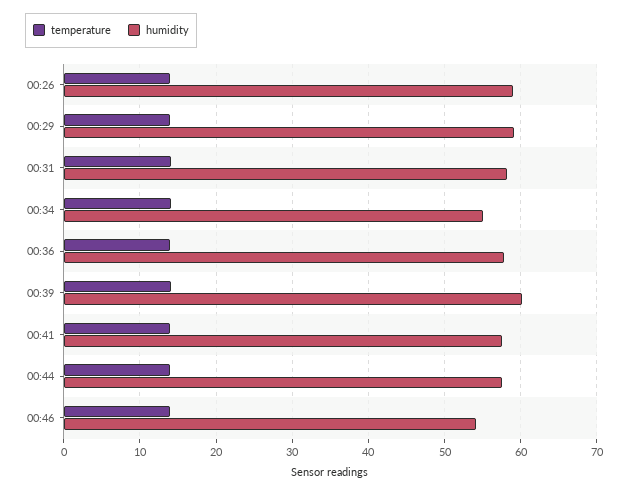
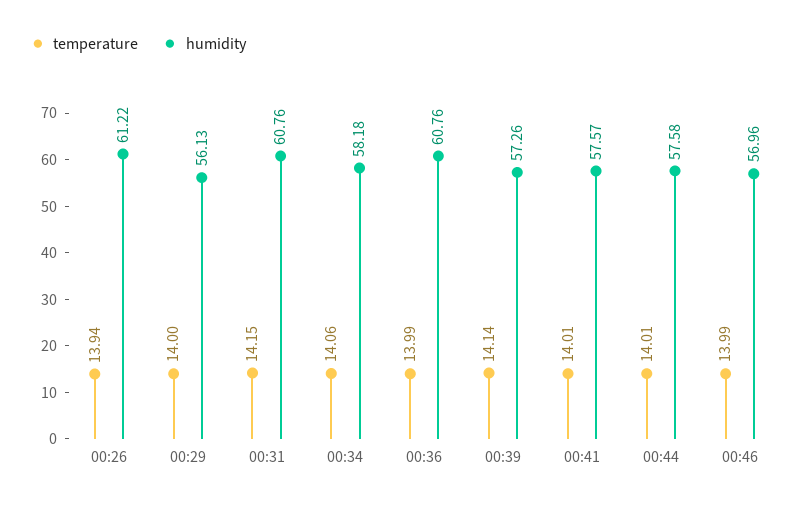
humidity, 00:26: 59 -> 61.22
humidity, 00:29: 59 -> 56.13
humidity, 00:31: 58 -> 60.76
humidity, 00:34: 55 -> 58.18
humidity, 00:36: 58 -> 60.76
humidity, 00:39: 60 -> 57.26
humidity, 00:46: 54 -> 56.96

